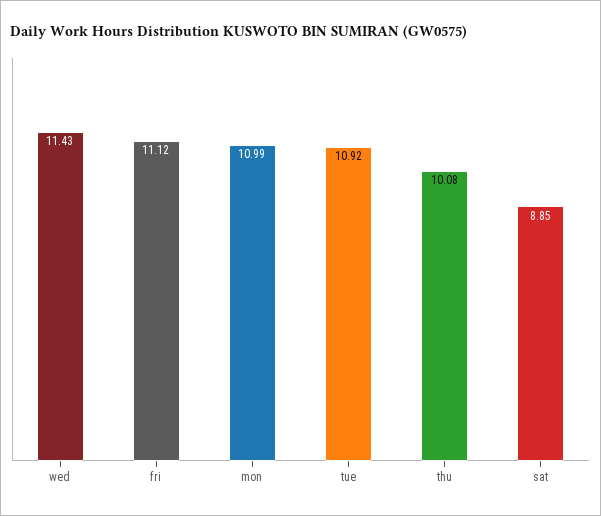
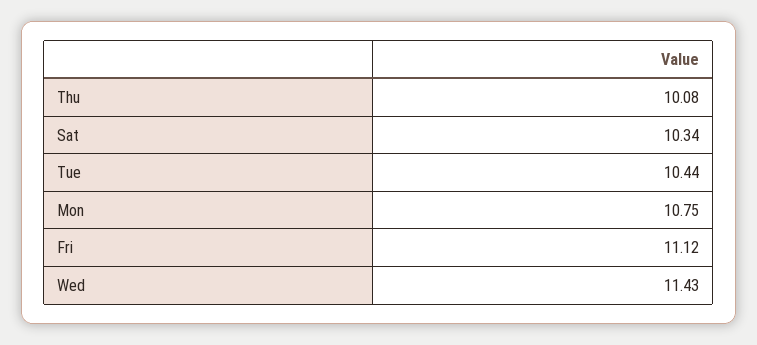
mon: 10.99 -> 10.75
tue: 10.92 -> 10.44
sat: 8.85 -> 10.34

